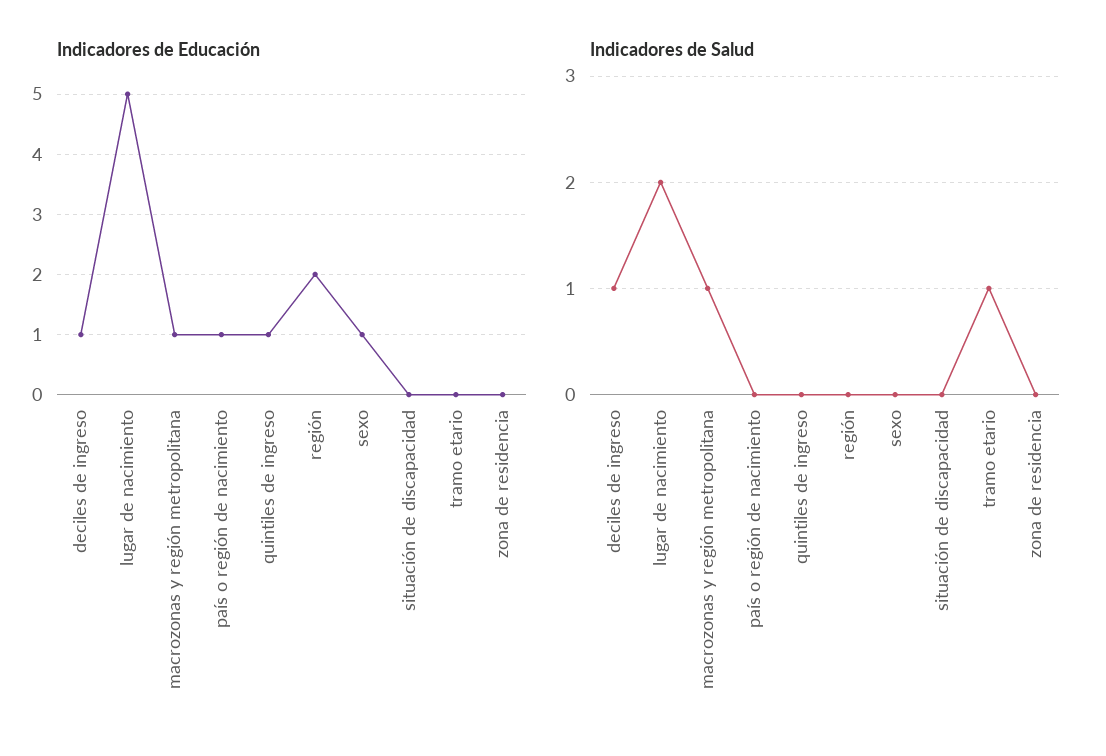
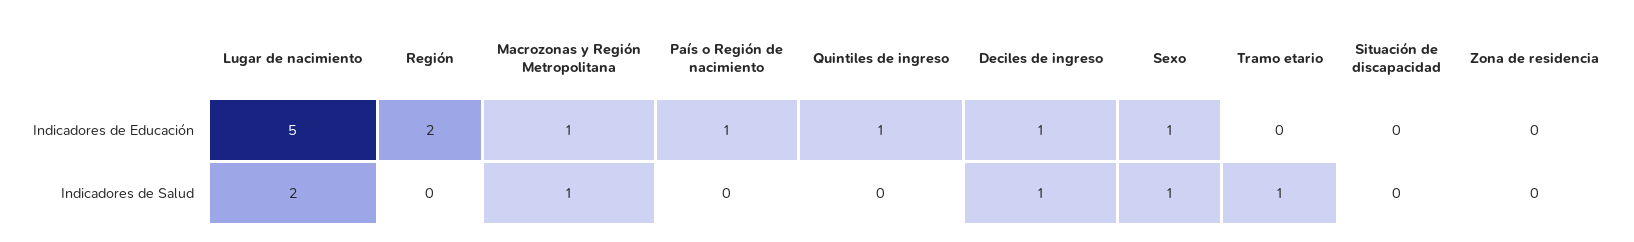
Indicadores de Salud, sexo: 0 -> 1

